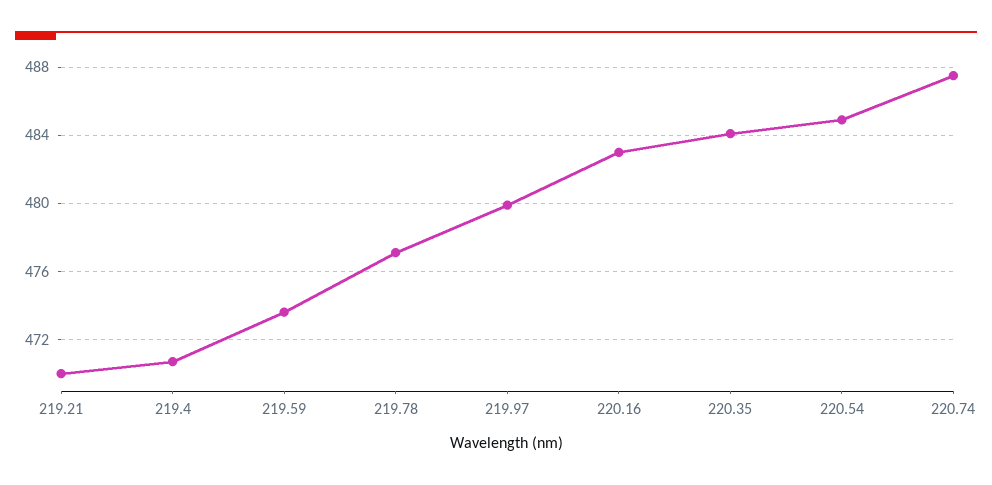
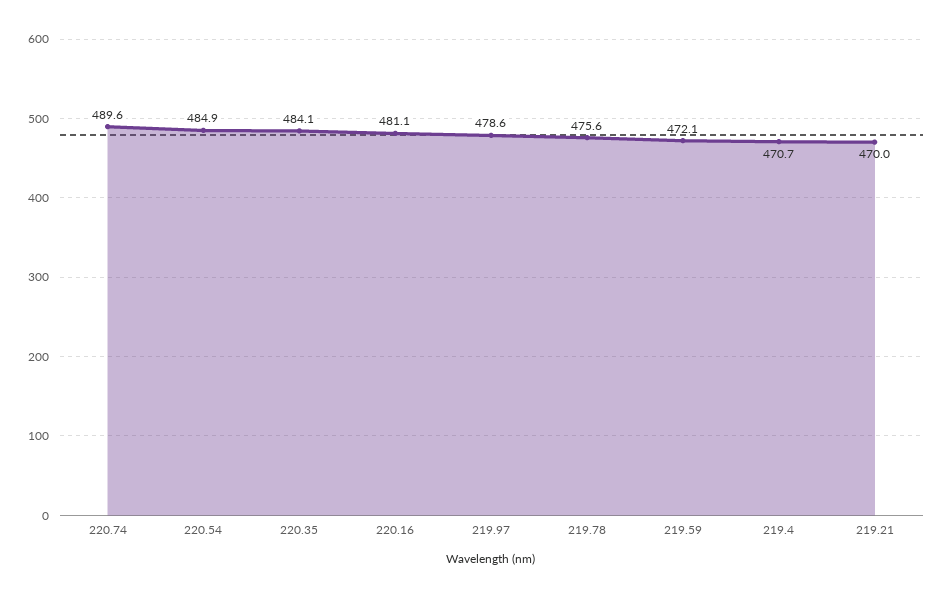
219.59: 473.5 -> 472.1
219.78: 477 -> 475.6
219.97: 480 -> 478.6
220.16: 483 -> 481.1
220.74: 487.5 -> 489.6

